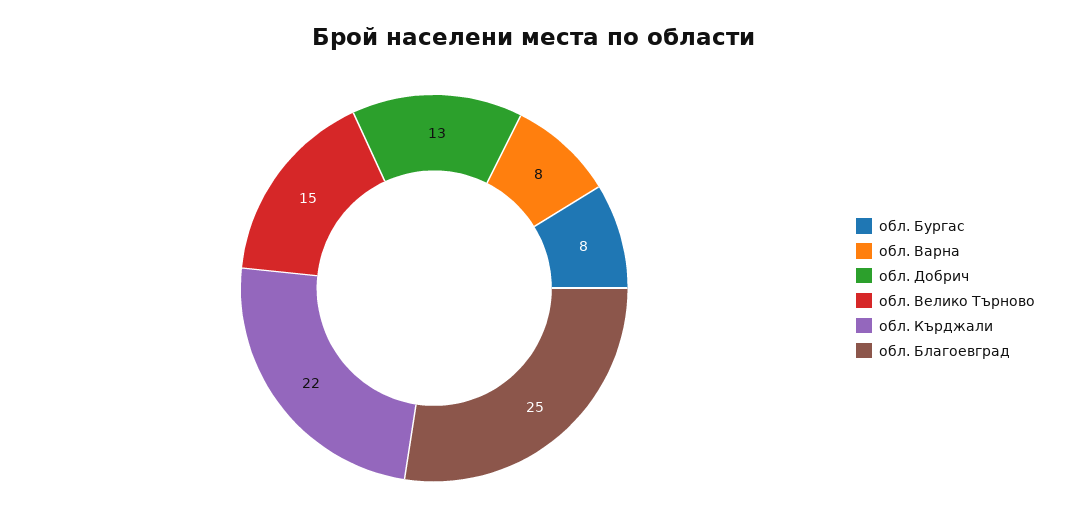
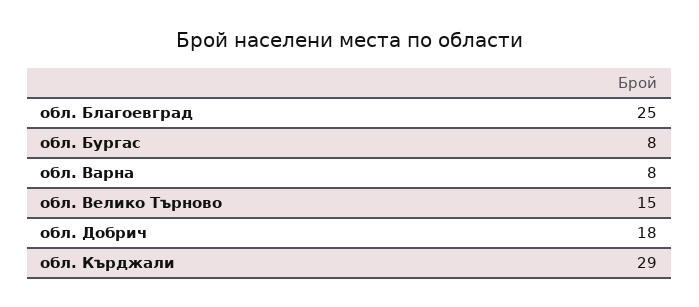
обл. Добрич: 13 -> 18
обл. Кърджали: 22 -> 29

